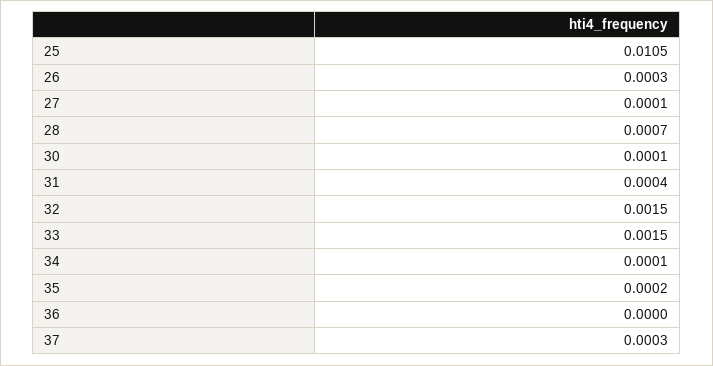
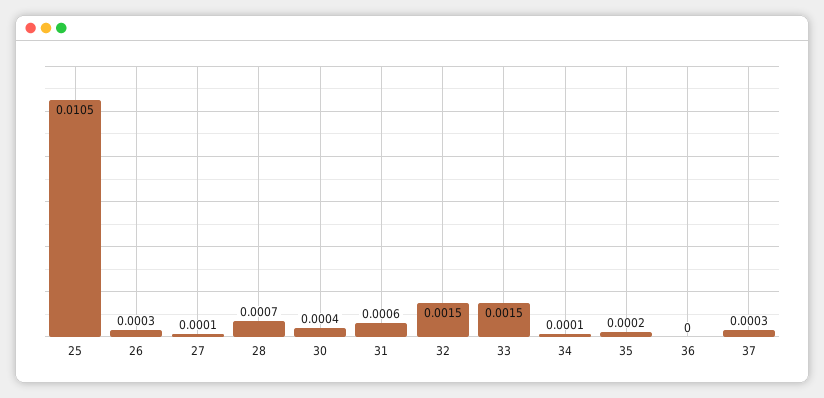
30: 0.0001 -> 0.0004
31: 0.0004 -> 0.0006

